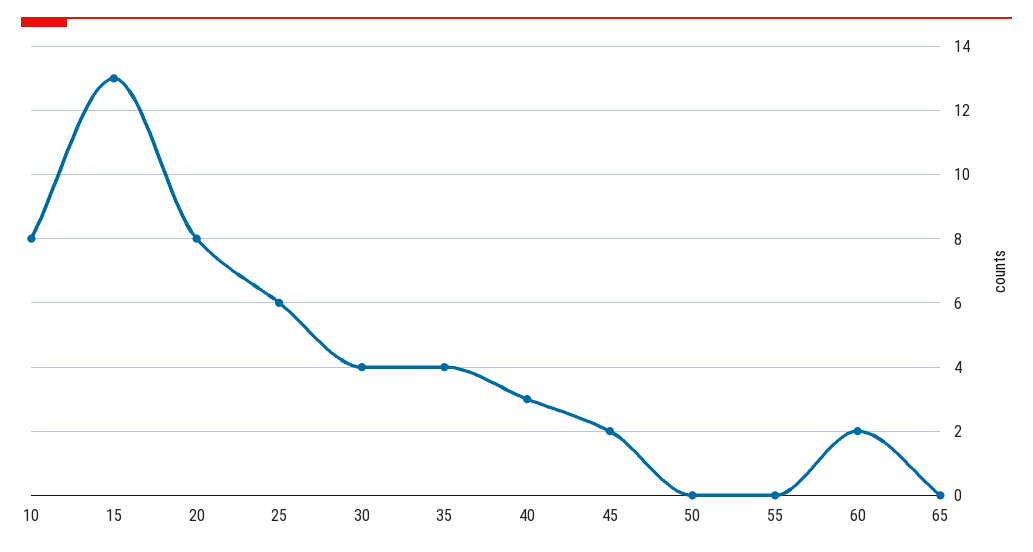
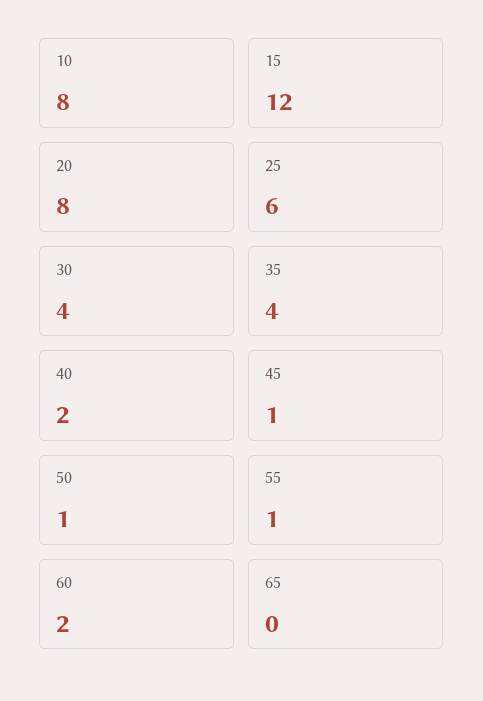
15: 13 -> 12
40: 3 -> 2
45: 2 -> 1
50: 0 -> 1
55: 0 -> 1

